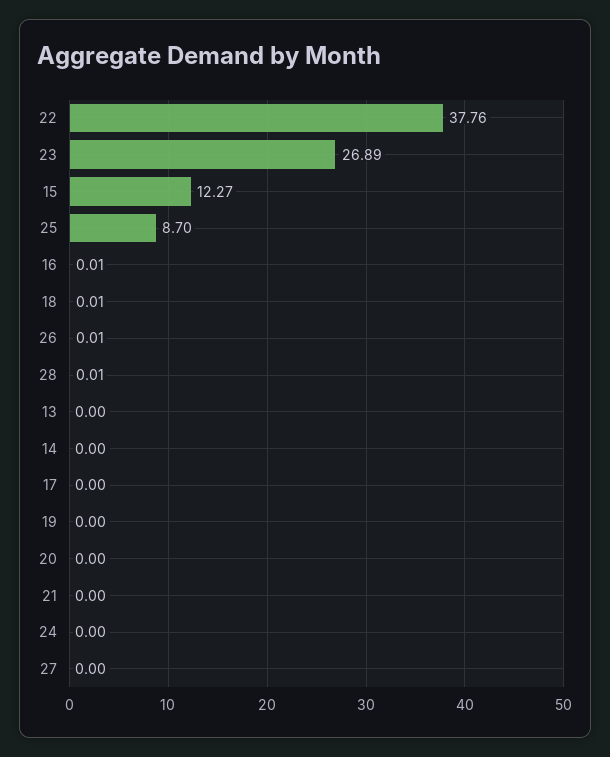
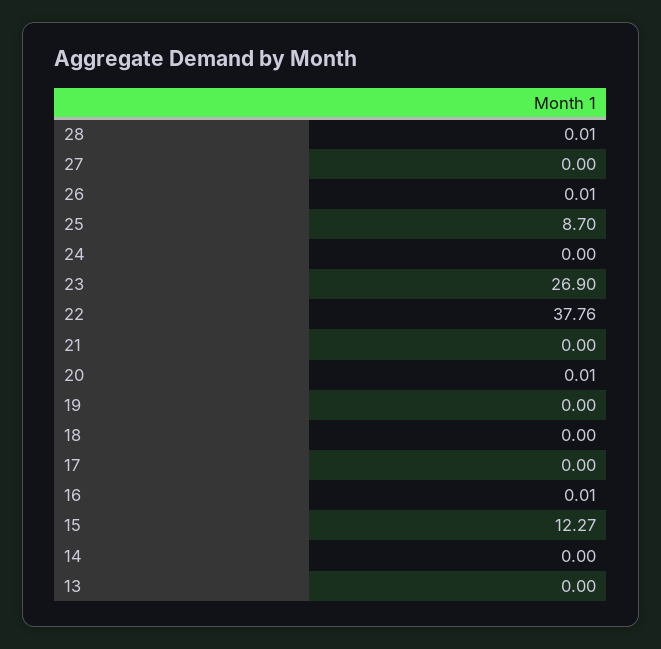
23: 26.89 -> 26.9
18: 0.01 -> 0
20: 0 -> 0.01

